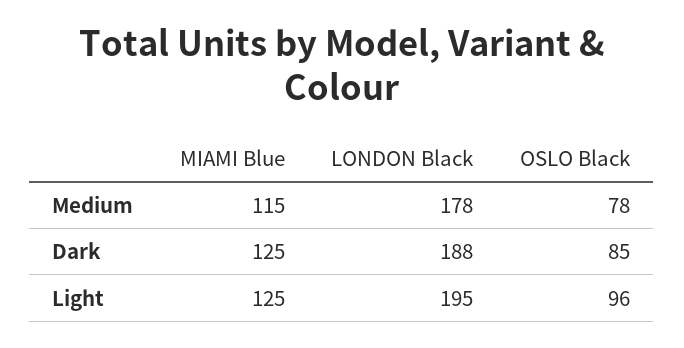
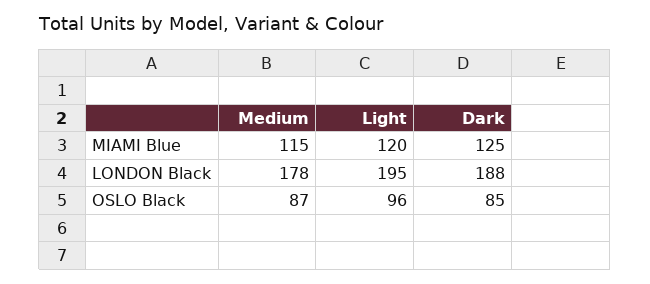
OSLO Black, Medium: 78 -> 87
MIAMI Blue, Light: 125 -> 120

